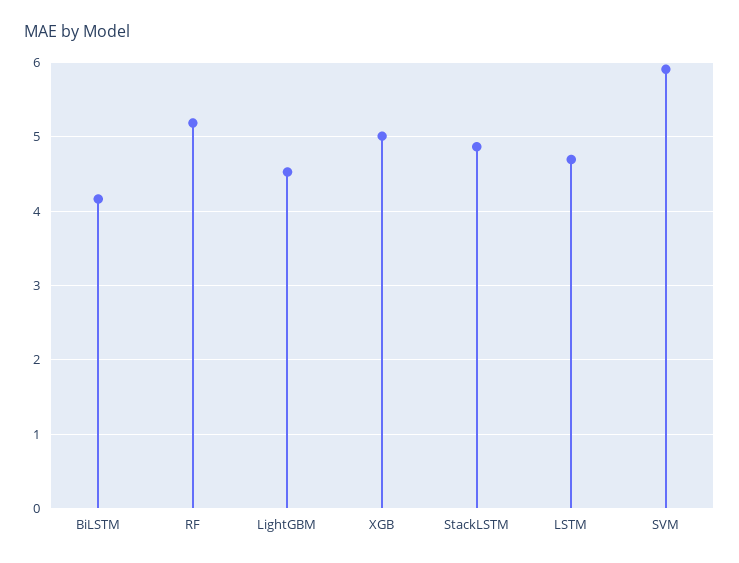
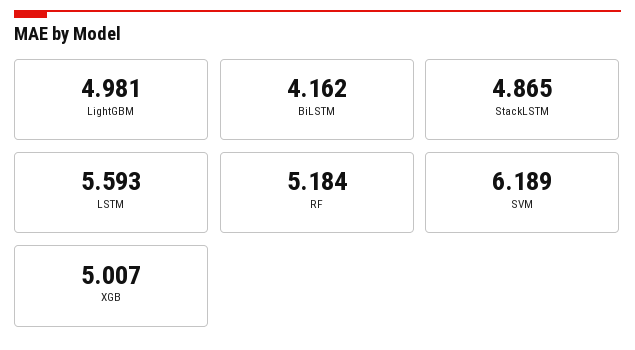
LightGBM: 4.5 -> 4.981
LSTM: 4.7 -> 5.593
SVM: 5.9 -> 6.189

